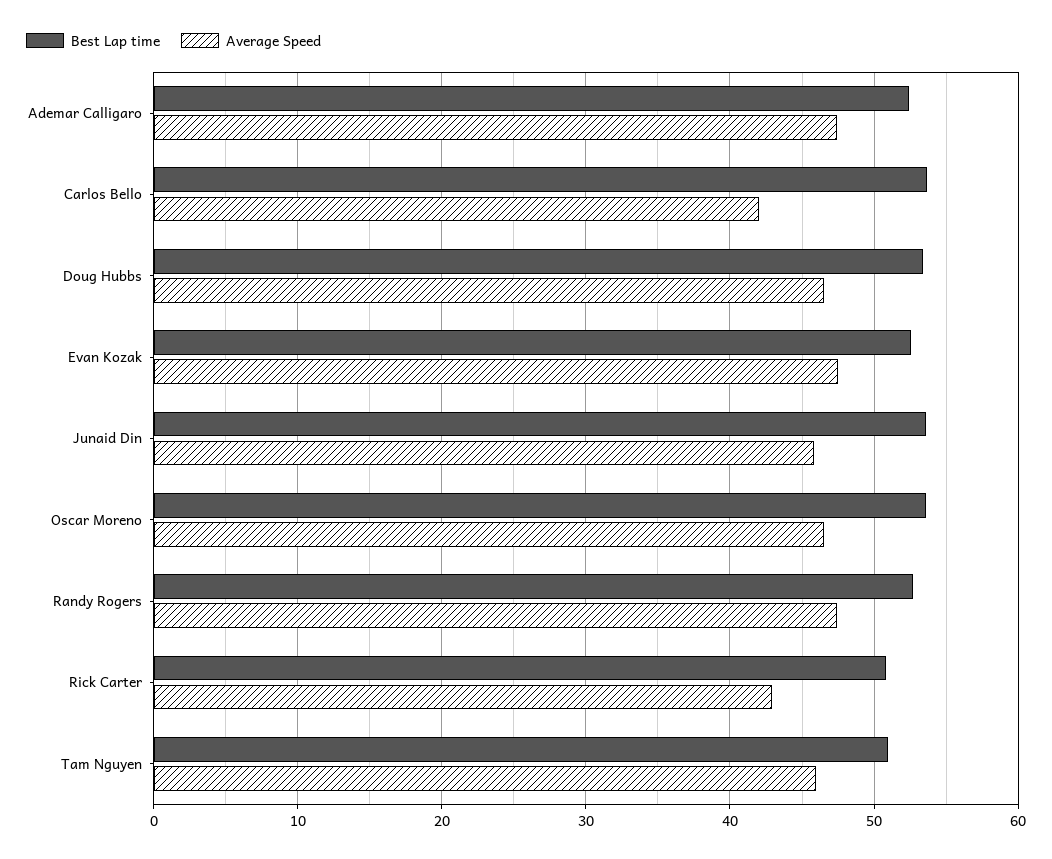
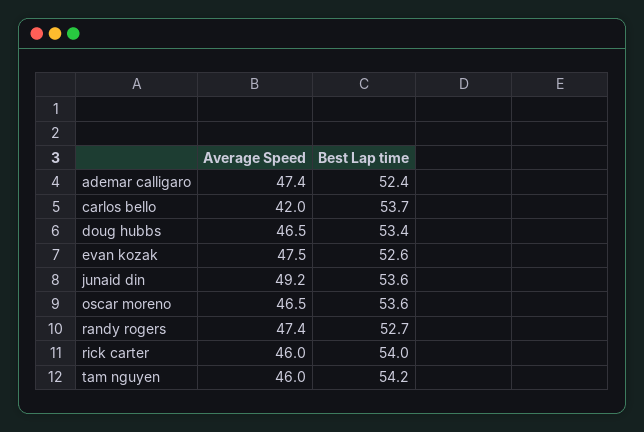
Average Speed, Junaid Din: 46 -> 49.2
Best Lap time, Rick Carter: 51 -> 54
Average Speed, Rick Carter: 43 -> 46
Best Lap time, Tam Nguyen: 51 -> 54.2

